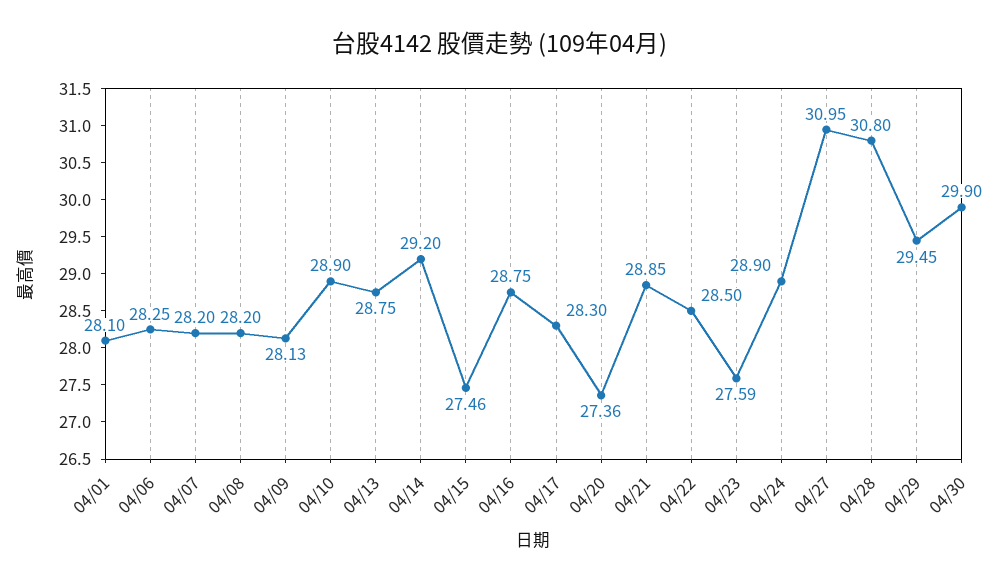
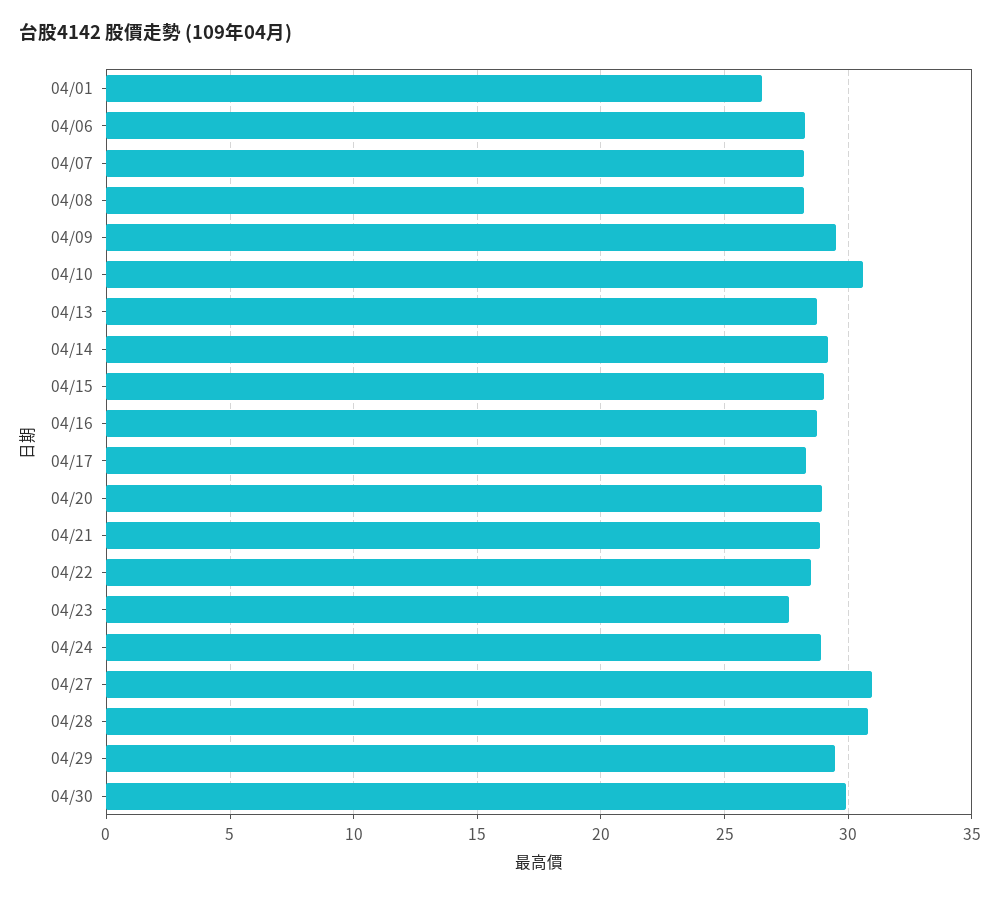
04/01: 28.1 -> 26.5
04/09: 28.13 -> 29.5
04/10: 28.9 -> 30.5
04/15: 27.46 -> 29
04/20: 27.36 -> 29

